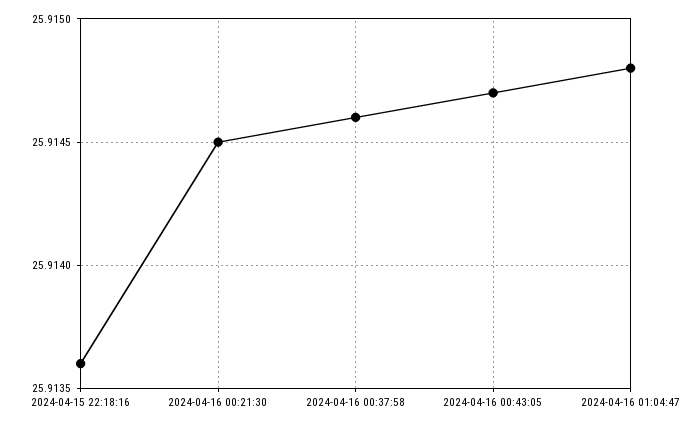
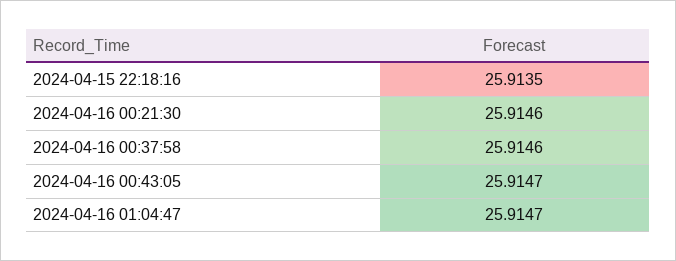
2024-04-15 22:18:16: 25.9136 -> 25.9135
2024-04-16 00:21:30: 25.9145 -> 25.9146
2024-04-16 01:04:47: 25.9148 -> 25.9147

